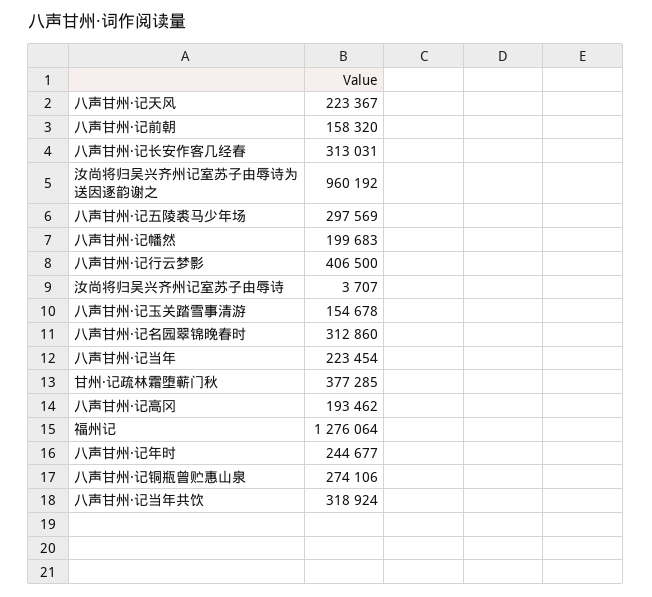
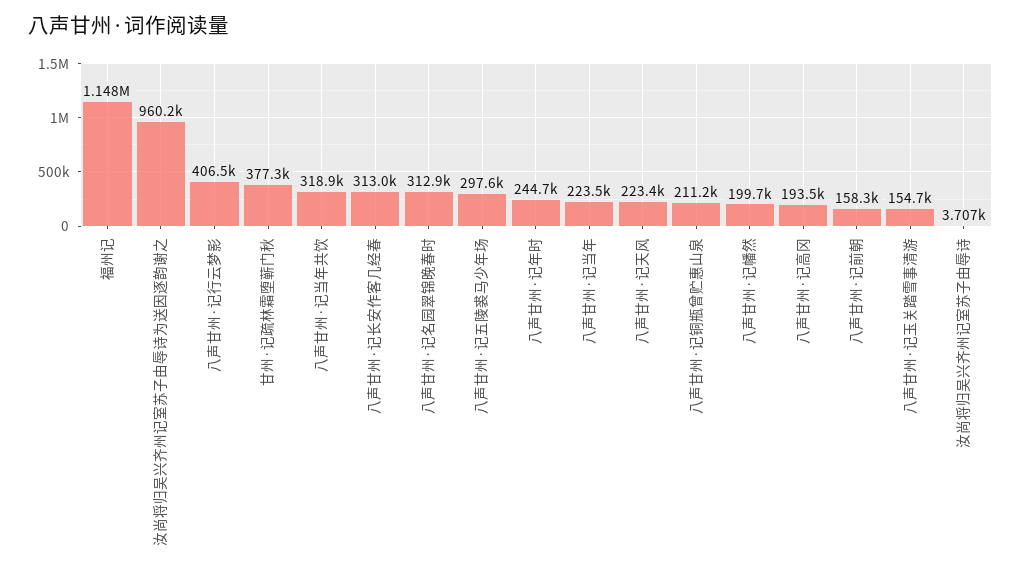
福州记: 1276064 -> 1148000
八声甘州·记铜瓶曾贮惠山泉: 274106 -> 211200

